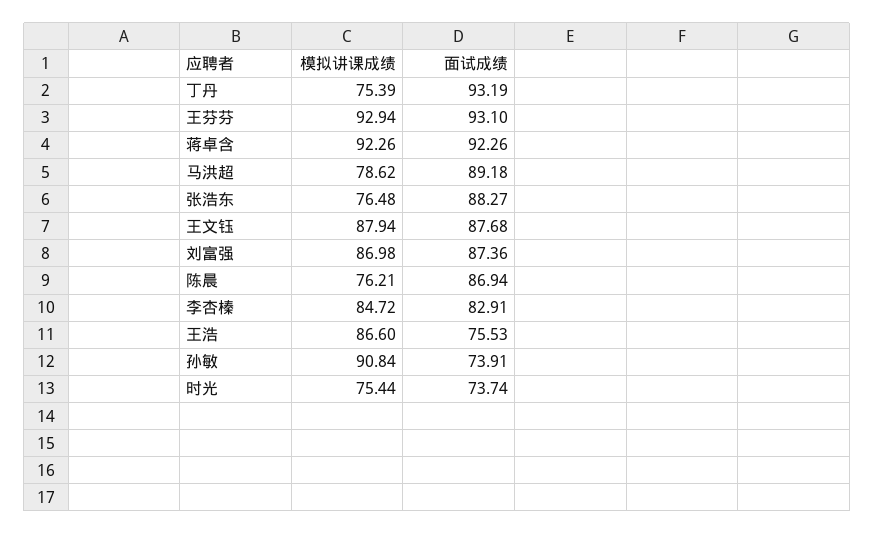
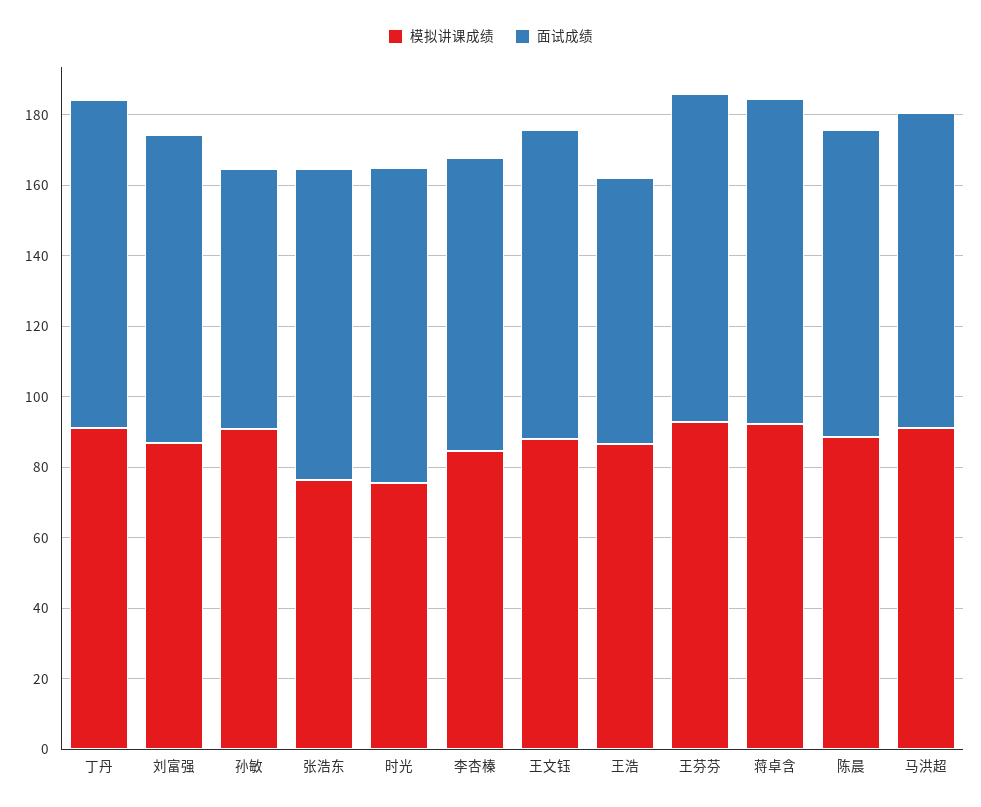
模拟讲课成绩, 丁丹: 75.39 -> 90
模拟讲课成绩, 马洪超: 78.62 -> 90
模拟讲课成绩, 陈晨: 76.21 -> 90
面试成绩, 时光: 73.74 -> 90

